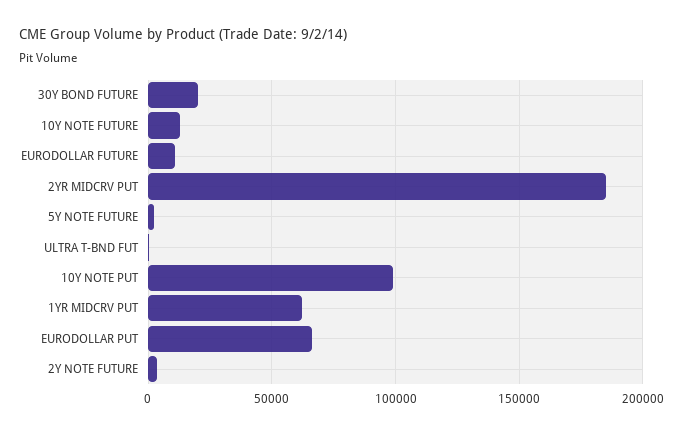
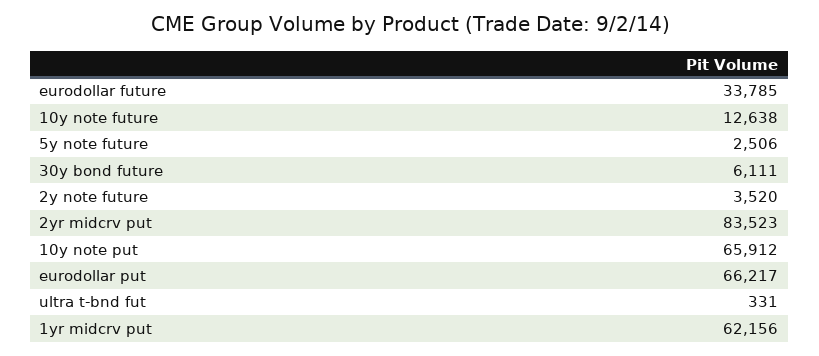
30Y BOND FUTURE: 20000 -> 6111
EURODOLLAR FUTURE: 10000 -> 33785
2YR MIDCRV PUT: 185000 -> 83523
10Y NOTE PUT: 100000 -> 65912

